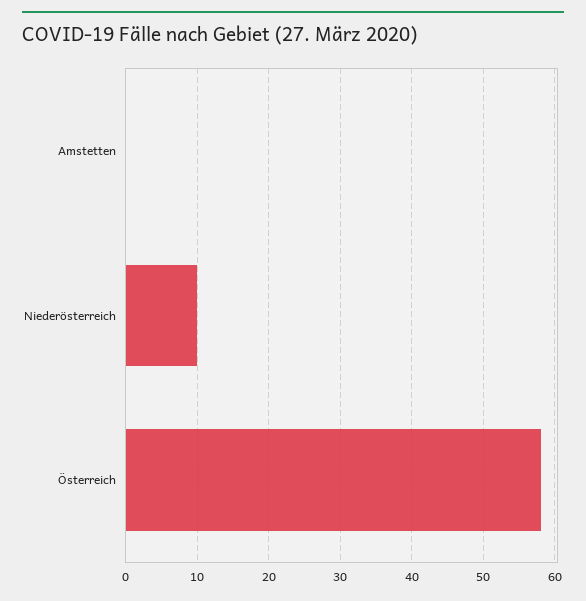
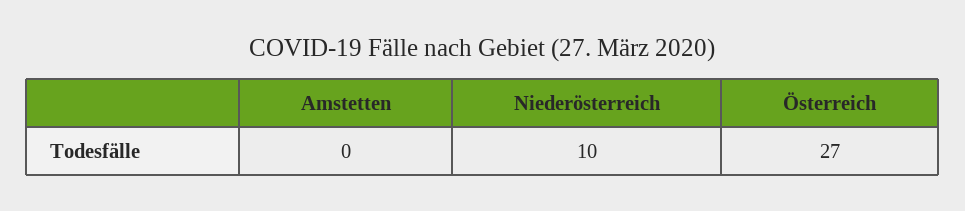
Österreich: 58 -> 27

